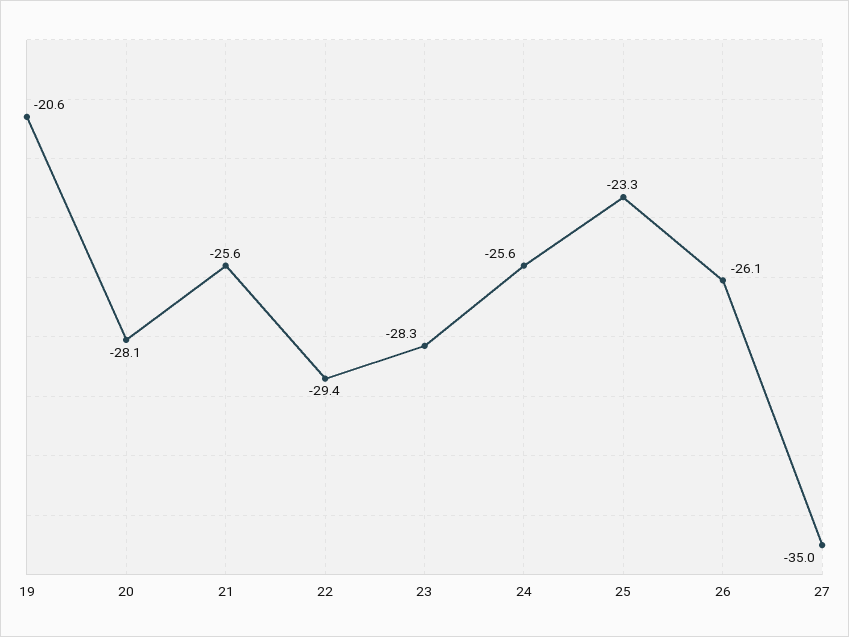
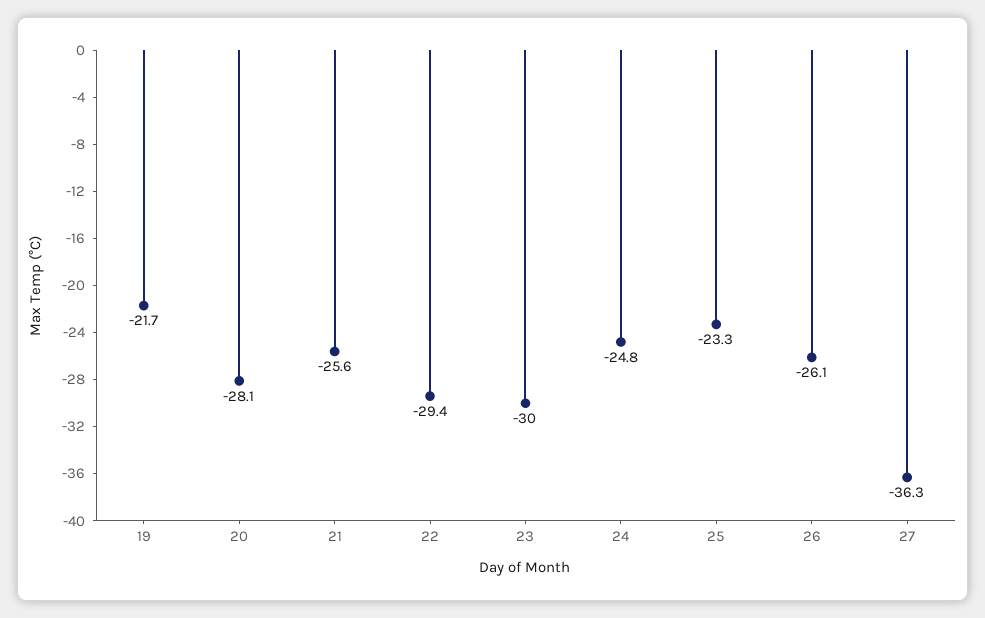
19: -20.6 -> -21.7
23: -28.3 -> -30
24: -25.6 -> -24.8
27: -35 -> -36.3

